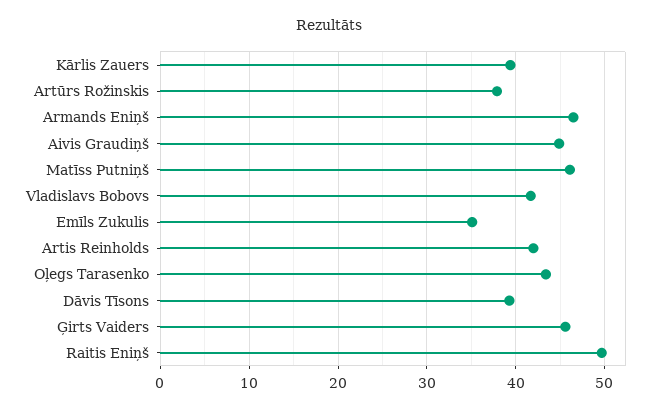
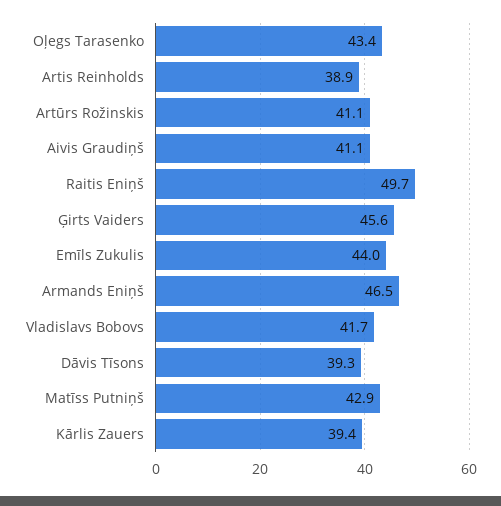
Artūrs Rožinskis: 38 -> 41.1
Aivis Graudiņš: 45 -> 41.1
Matīss Putniņš: 46 -> 42.9
Emīls Zukulis: 35 -> 44
Artis Reinholds: 42 -> 38.9

